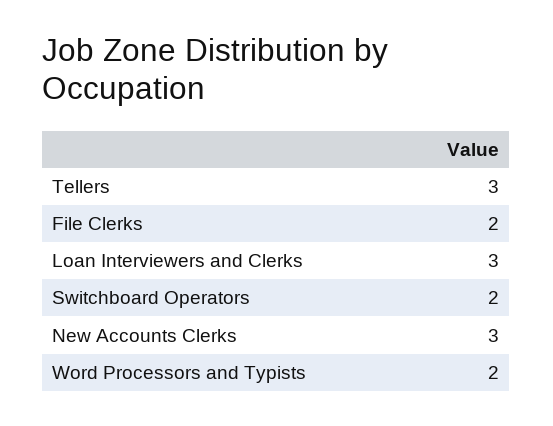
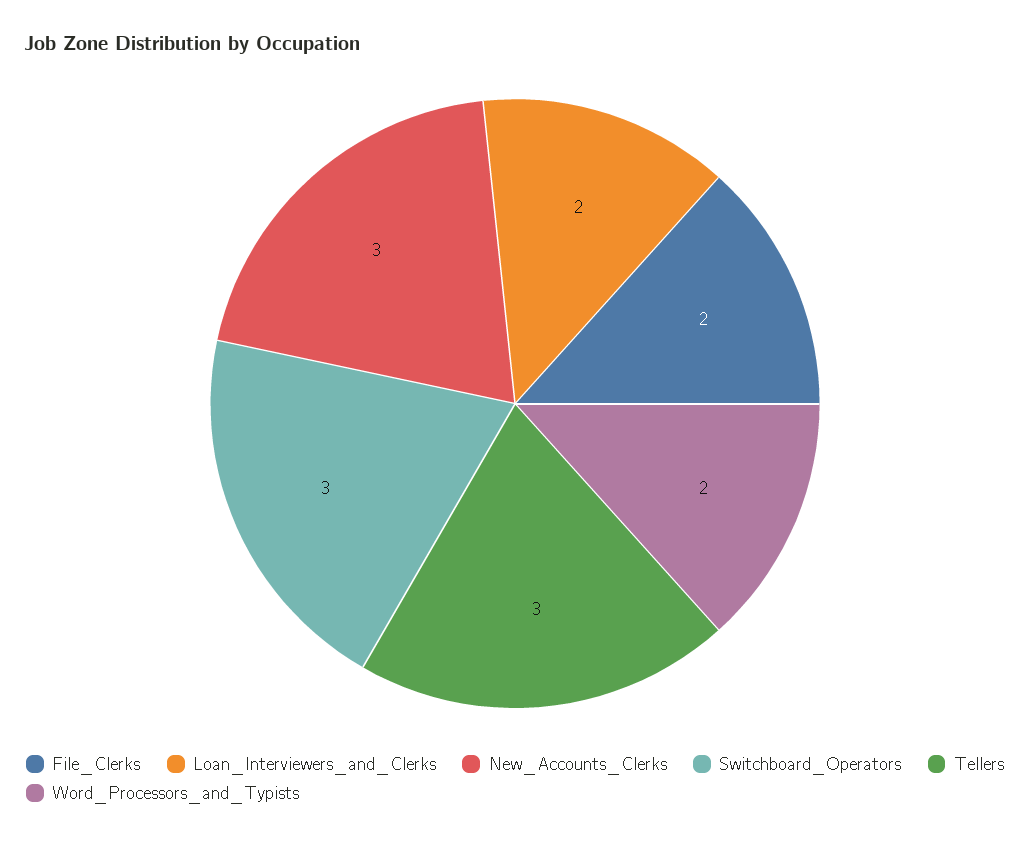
Loan Interviewers and Clerks: 3 -> 2
Switchboard Operators: 2 -> 3

